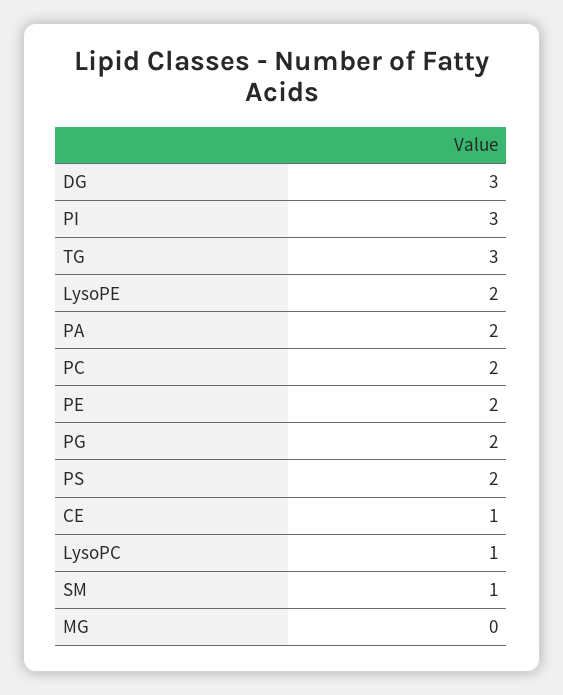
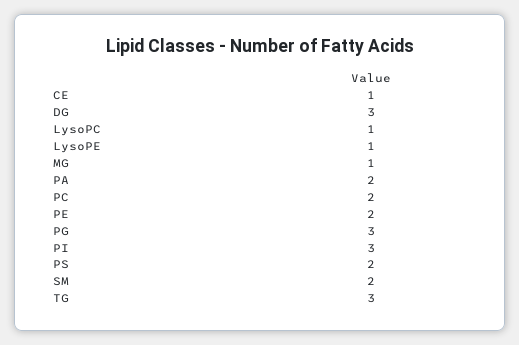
LysoPE: 2 -> 1
PG: 2 -> 3
SM: 1 -> 2
MG: 0 -> 1

